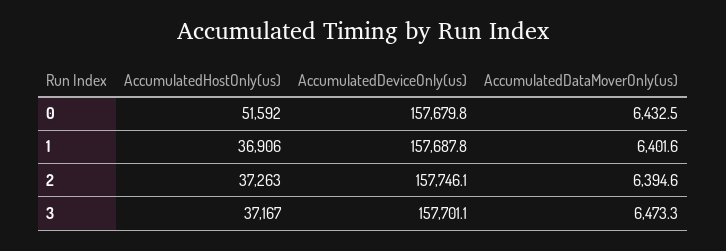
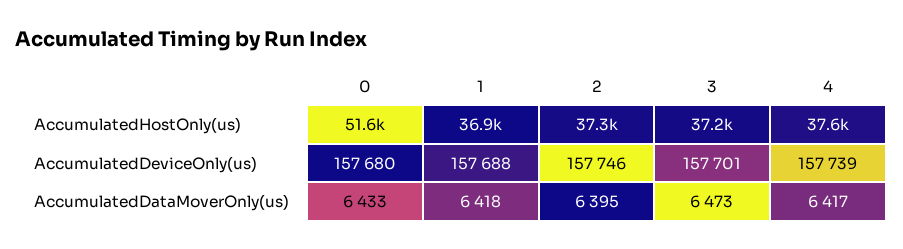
AccumulatedDataMoverOnly(us), 1: 6401.6 -> 6418
AccumulatedHostOnly(us), 4: none -> 37600
AccumulatedDeviceOnly(us), 4: none -> 157739
AccumulatedDataMoverOnly(us), 4: none -> 6417

